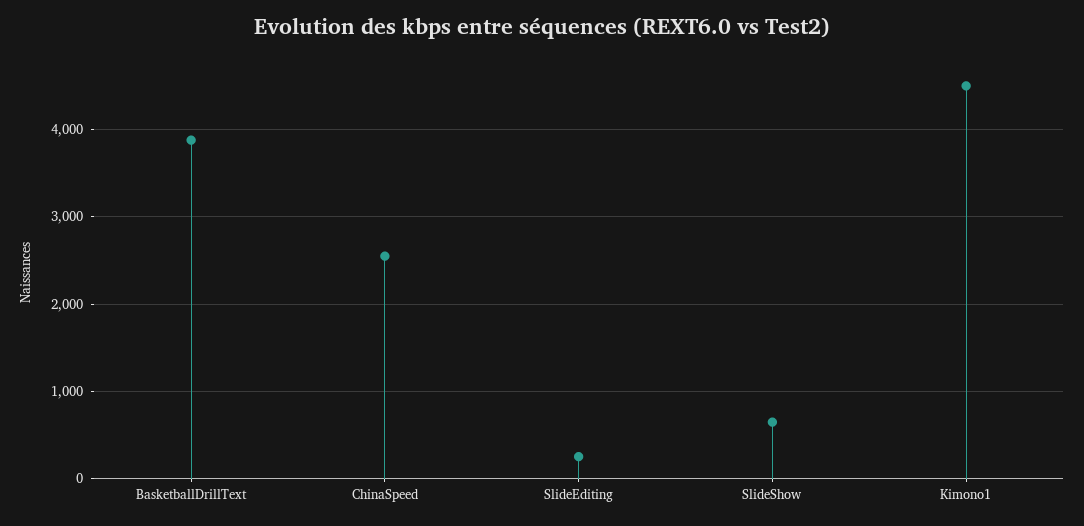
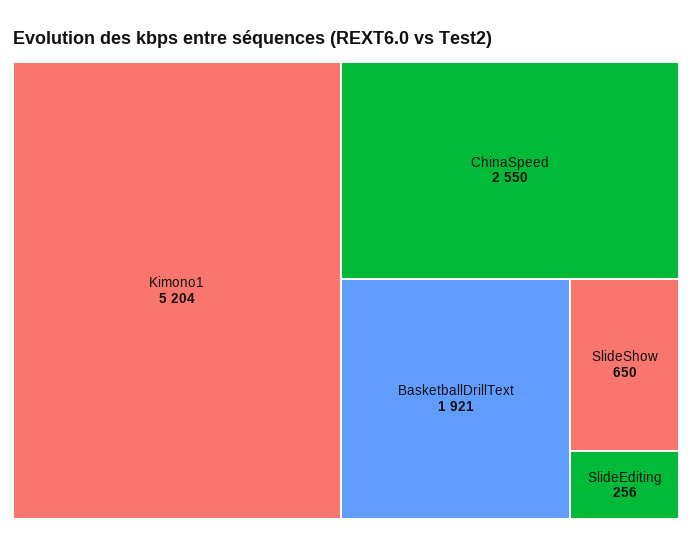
BasketballDrillText: 3900 -> 1921
Kimono1: 4500 -> 5204

